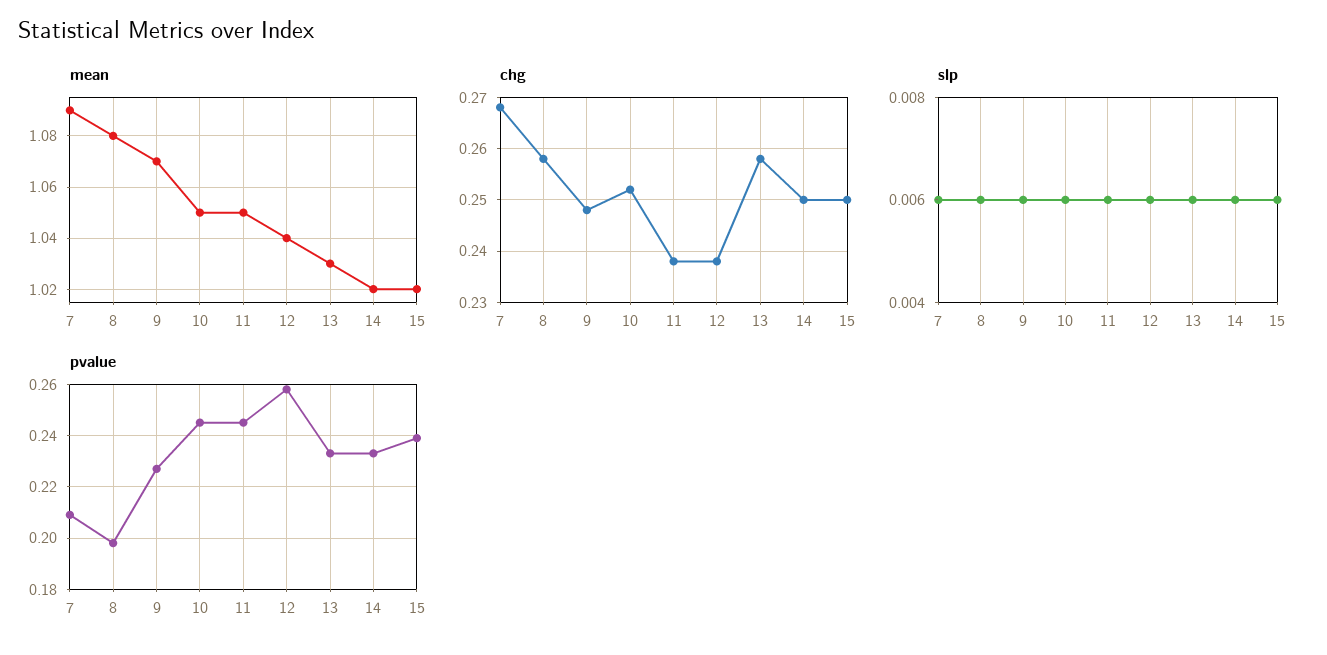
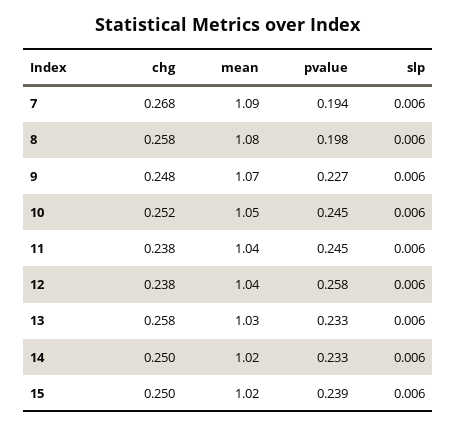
mean, 11: 1.05 -> 1.04
pvalue, 7: 0.21 -> 0.194

